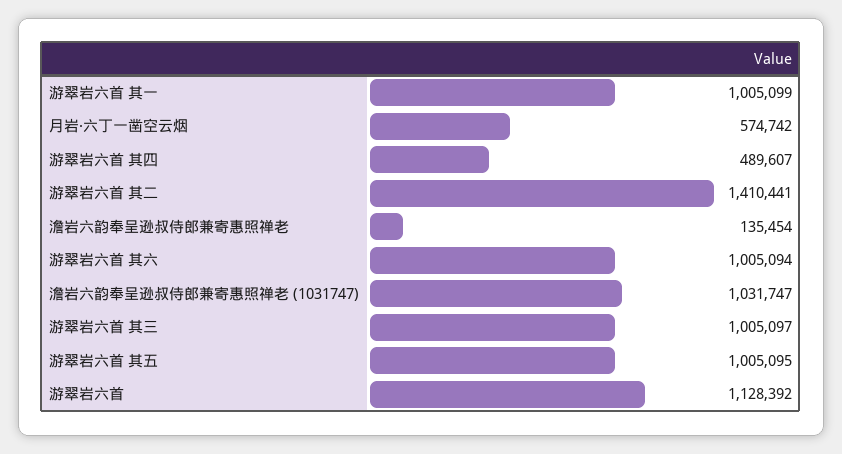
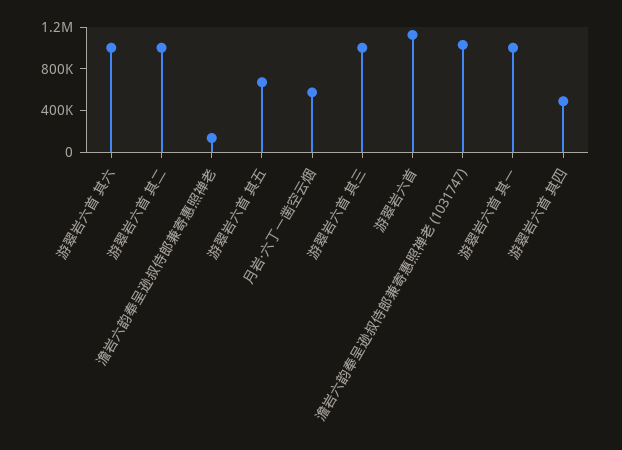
游翠岩六首 其二: 1410441 -> 1000000
游翠岩六首 其五: 1005095 -> 700000

